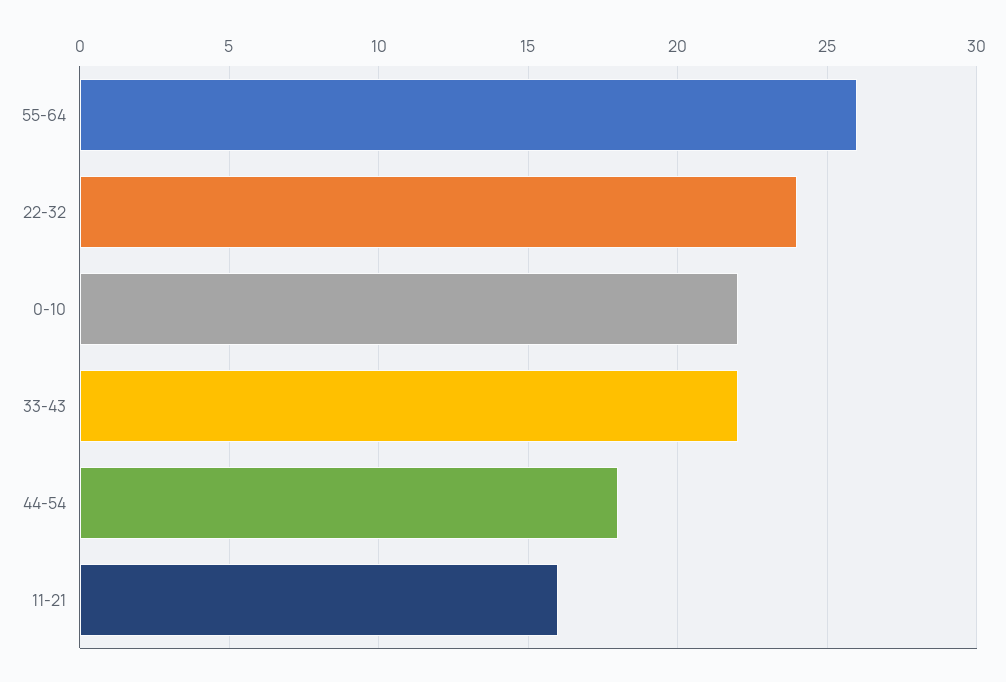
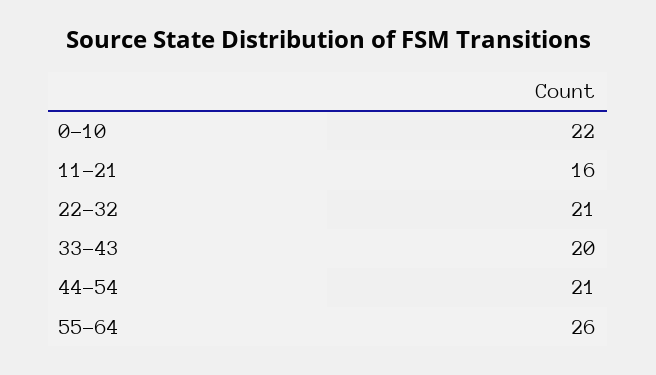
22-32: 24 -> 21
33-43: 22 -> 20
44-54: 18 -> 21

